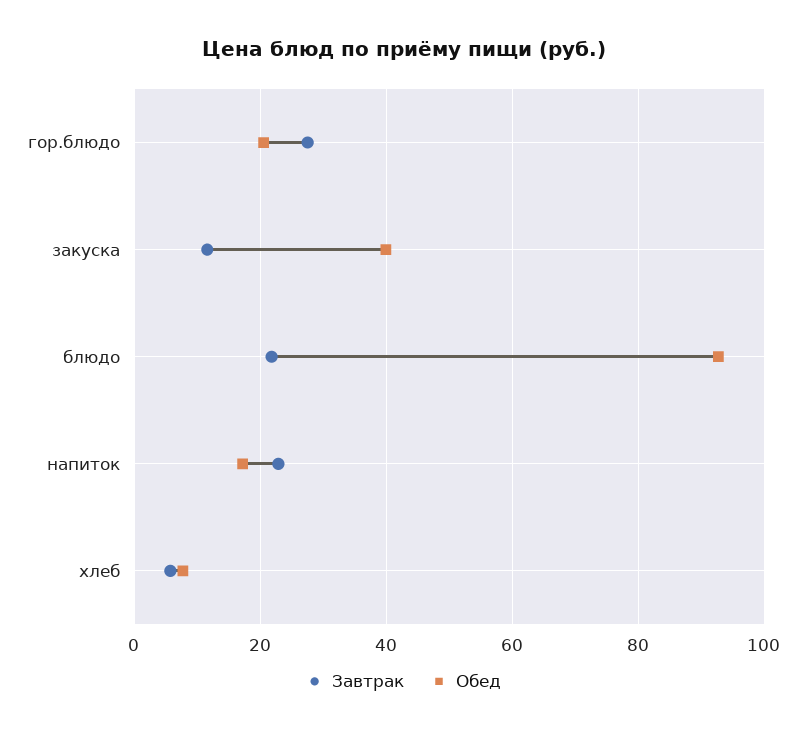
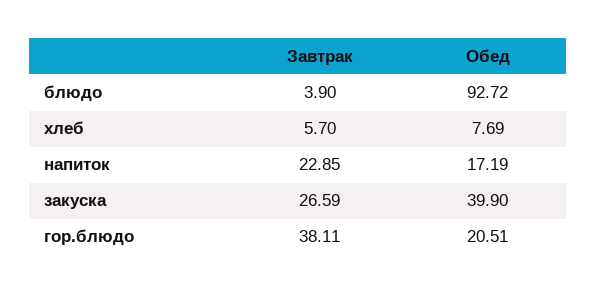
Завтрак, гор.блюдо: 28 -> 38.11
Завтрак, закуска: 12 -> 26.59
Завтрак, блюдо: 22 -> 3.9

